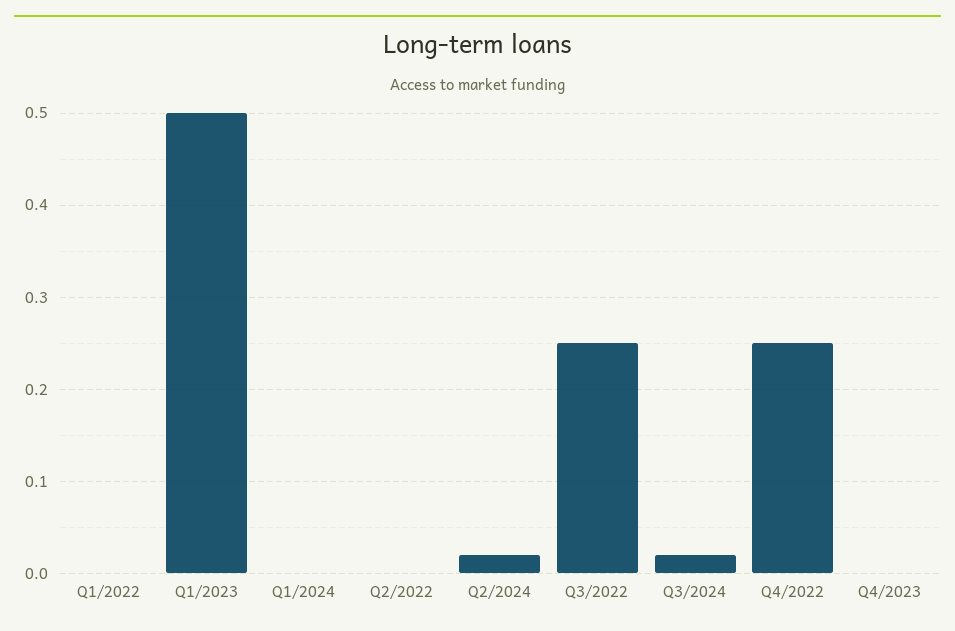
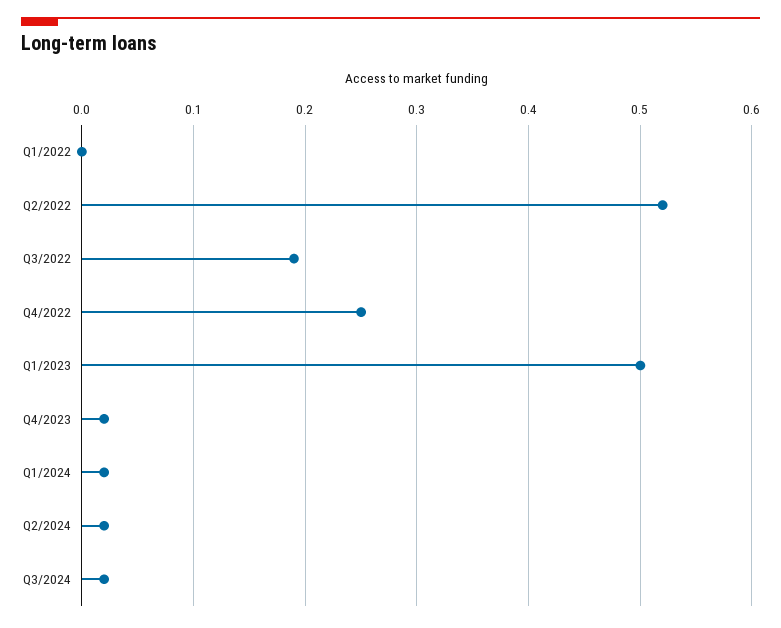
Q1/2024: 0 -> 0.02
Q2/2022: 0 -> 0.52
Q3/2022: 0.25 -> 0.19
Q4/2023: 0 -> 0.02

